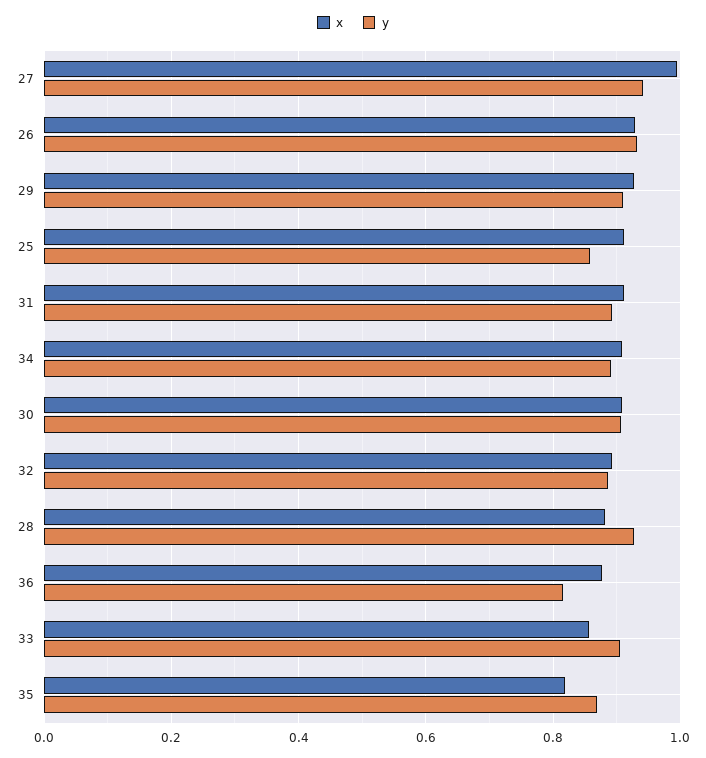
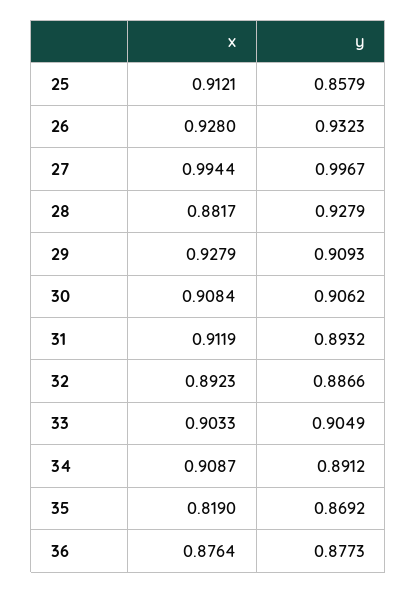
y, 27: 0.94 -> 0.9967
y, 36: 0.82 -> 0.8773
x, 33: 0.86 -> 0.9033

